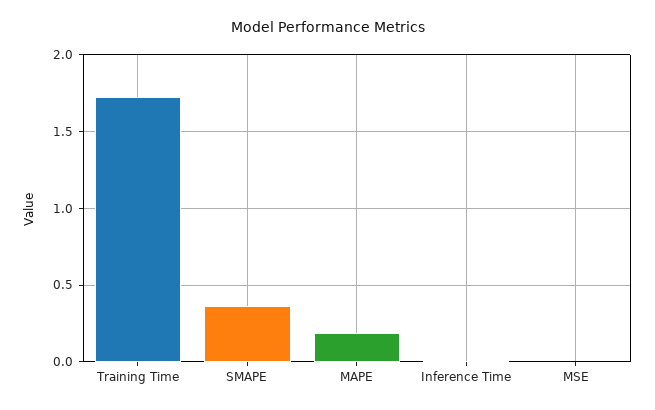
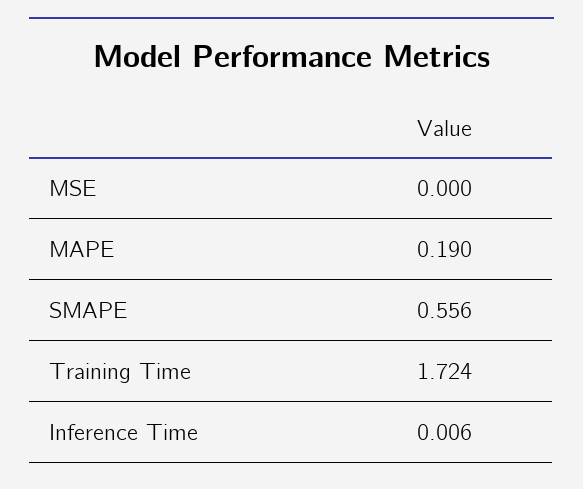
SMAPE: 0.35 -> 0.556

